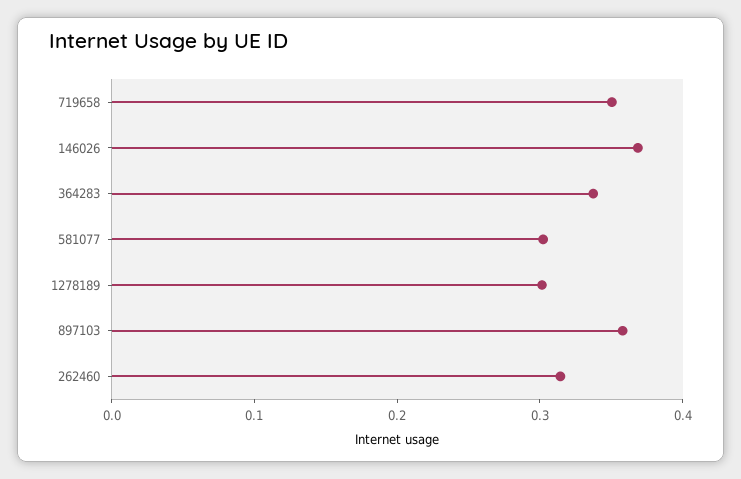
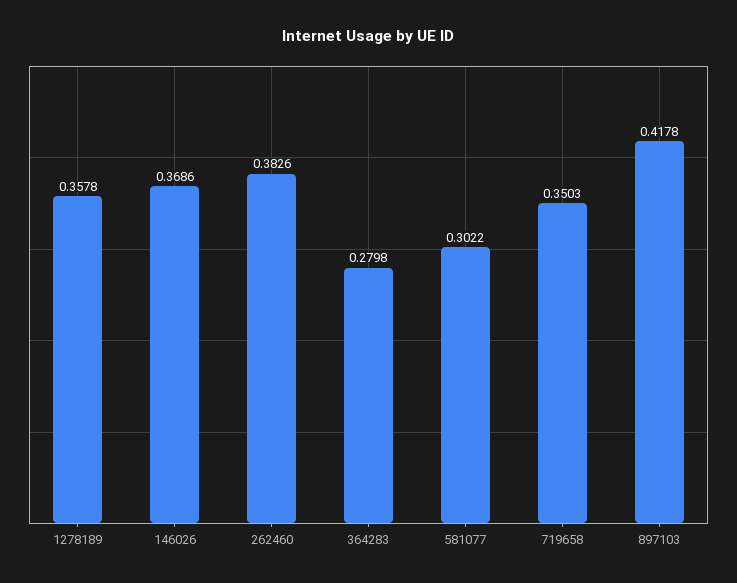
364283: 0.34 -> 0.2798
1278189: 0.3 -> 0.3578
897103: 0.36 -> 0.4178
262460: 0.32 -> 0.3826

